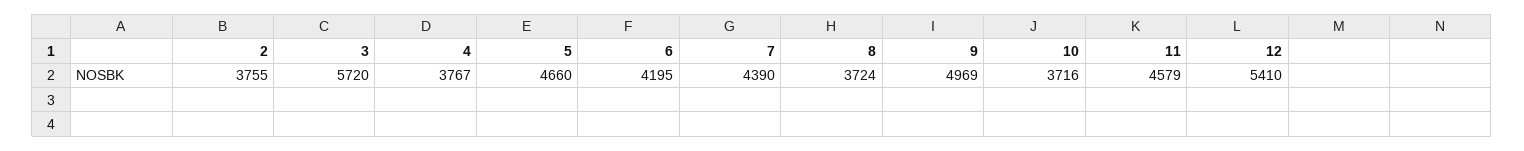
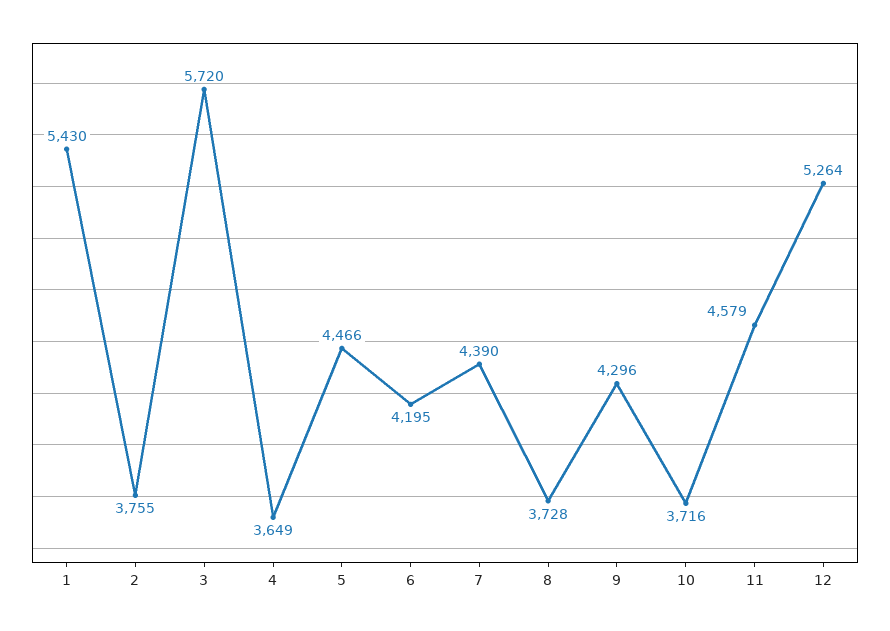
4: 3767 -> 3649
5: 4660 -> 4466
8: 3724 -> 3728
9: 4969 -> 4296
12: 5410 -> 5264
1: none -> 5430

